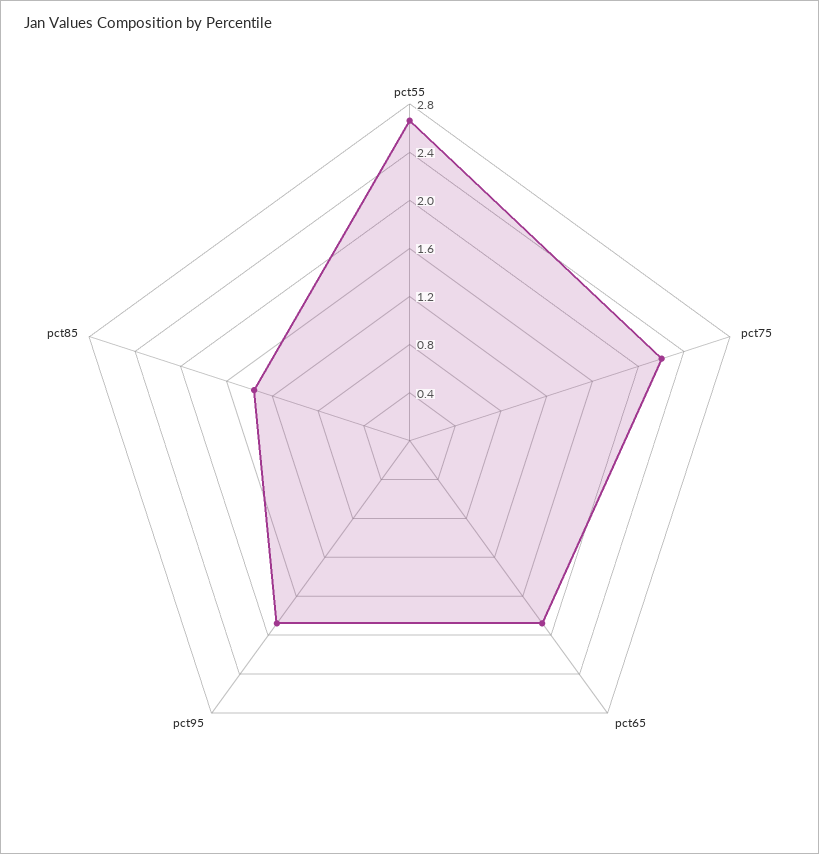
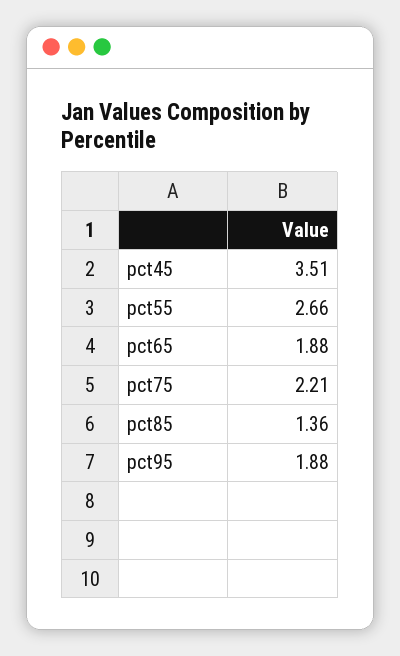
pct45: none -> 3.51

